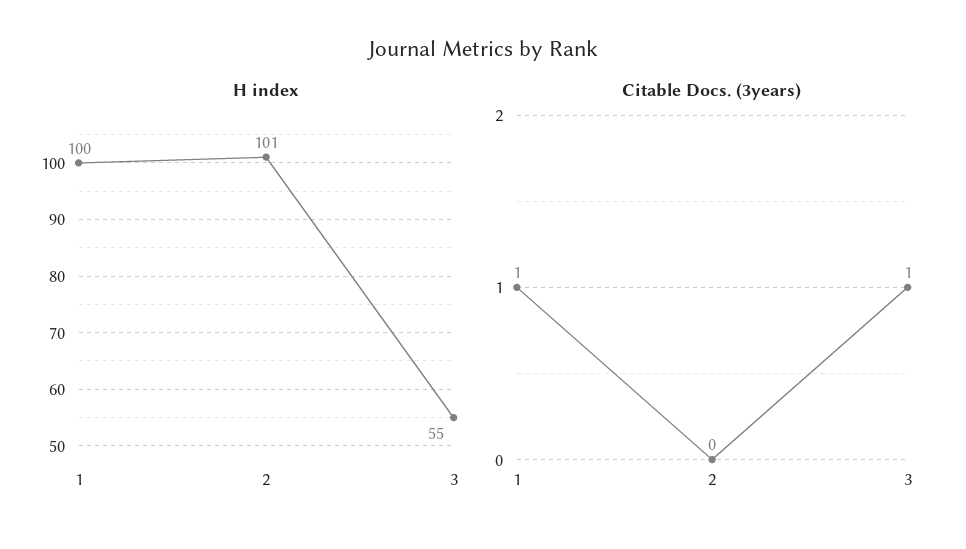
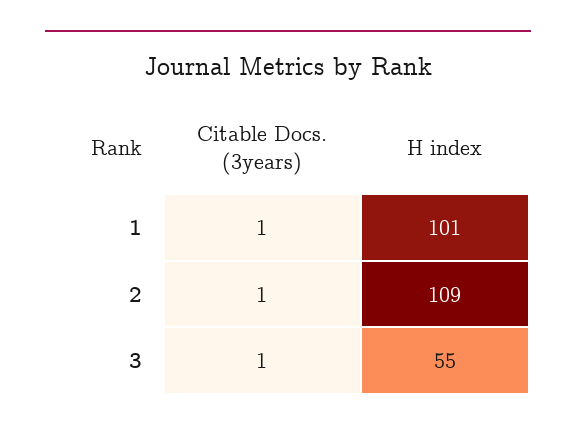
H index, 1: 100 -> 101
H index, 2: 101 -> 109
Citable Docs. (3years), 2: 0 -> 1

